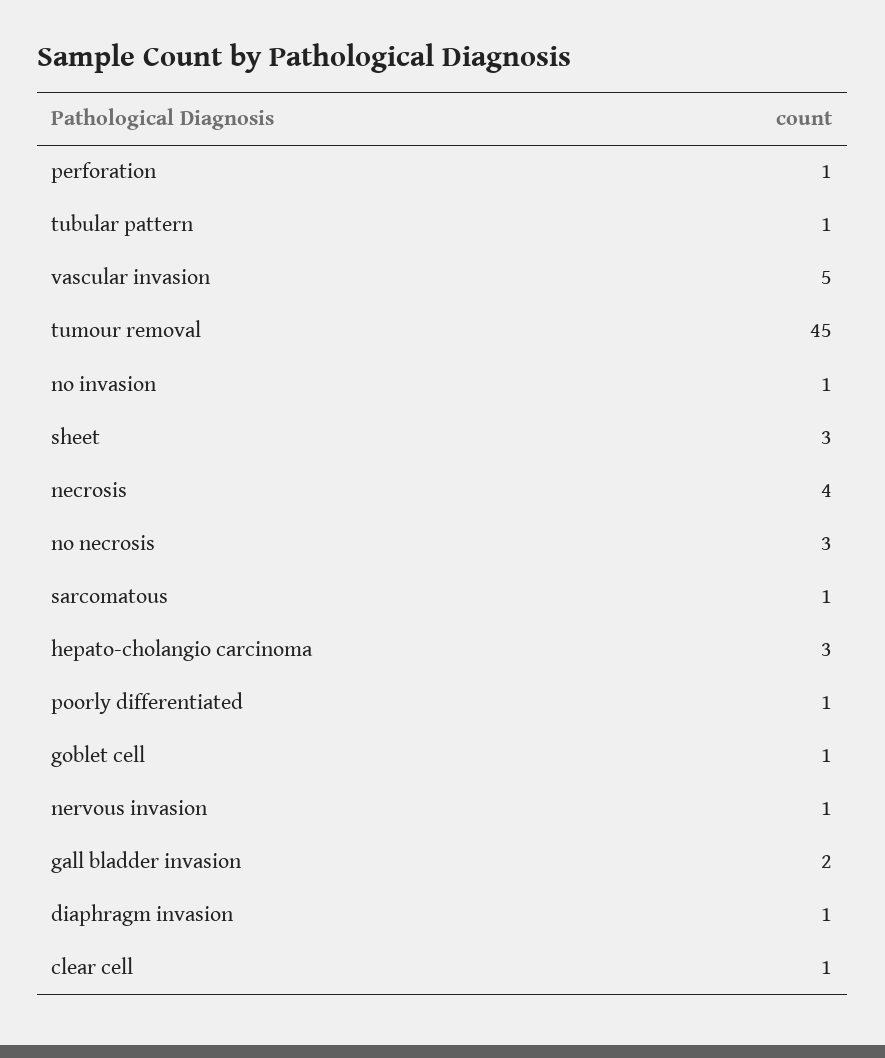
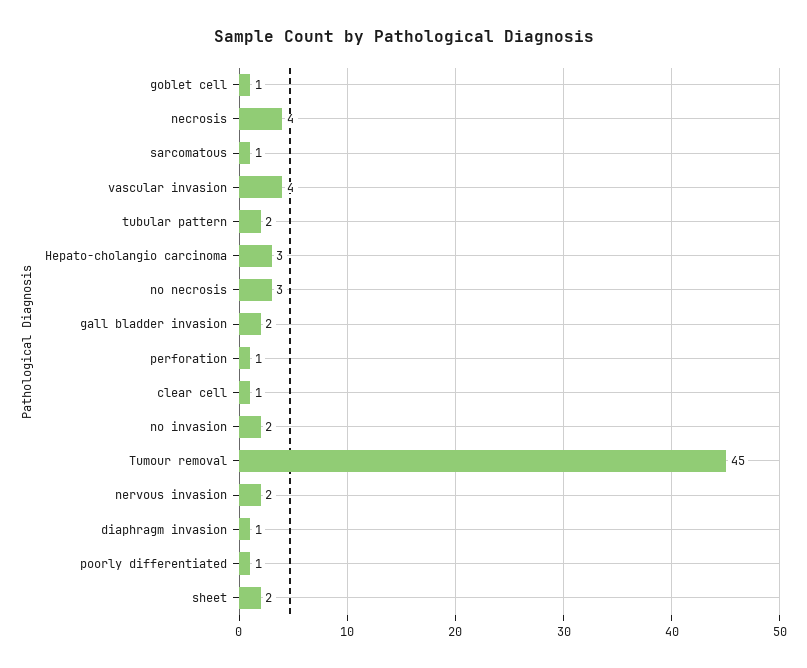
tubular pattern: 1 -> 2
vascular invasion: 5 -> 4
no invasion: 1 -> 2
sheet: 3 -> 2
nervous invasion: 1 -> 2

